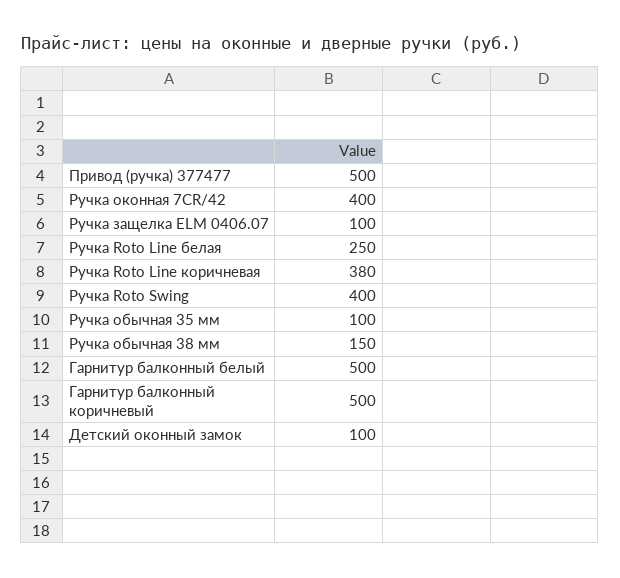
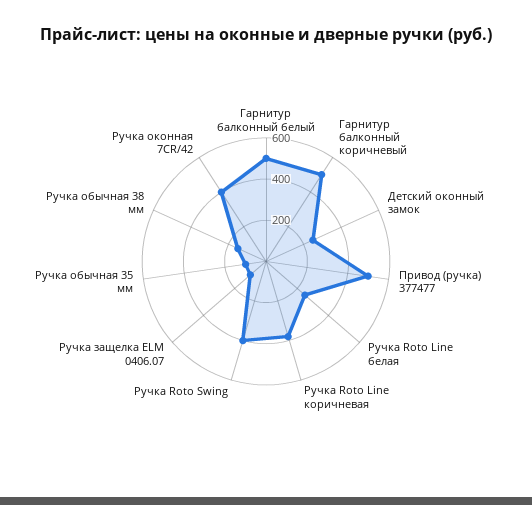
Детский оконный замок: 100 -> 250

